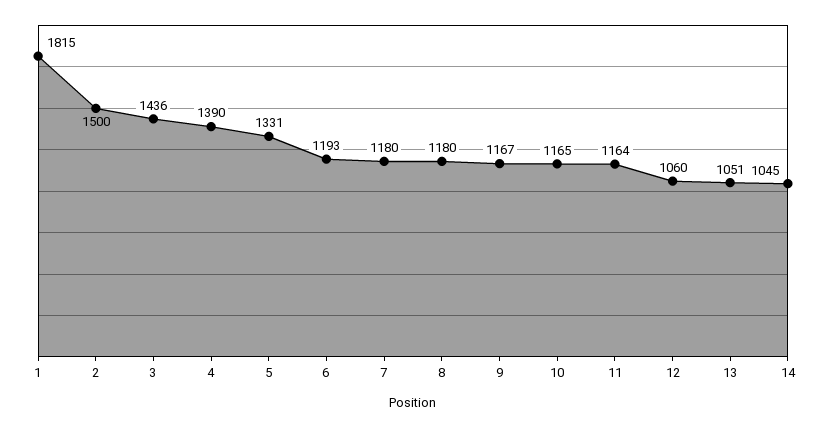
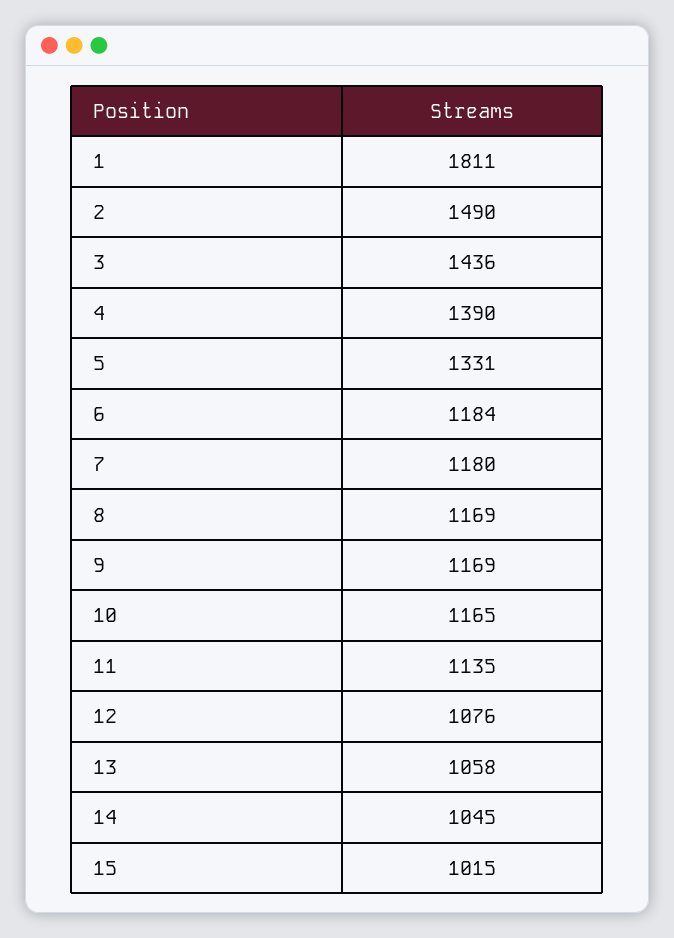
1: 1815 -> 1811
2: 1500 -> 1490
6: 1193 -> 1184
8: 1180 -> 1169
9: 1167 -> 1169
11: 1164 -> 1135
12: 1060 -> 1076
13: 1051 -> 1058
15: none -> 1015

